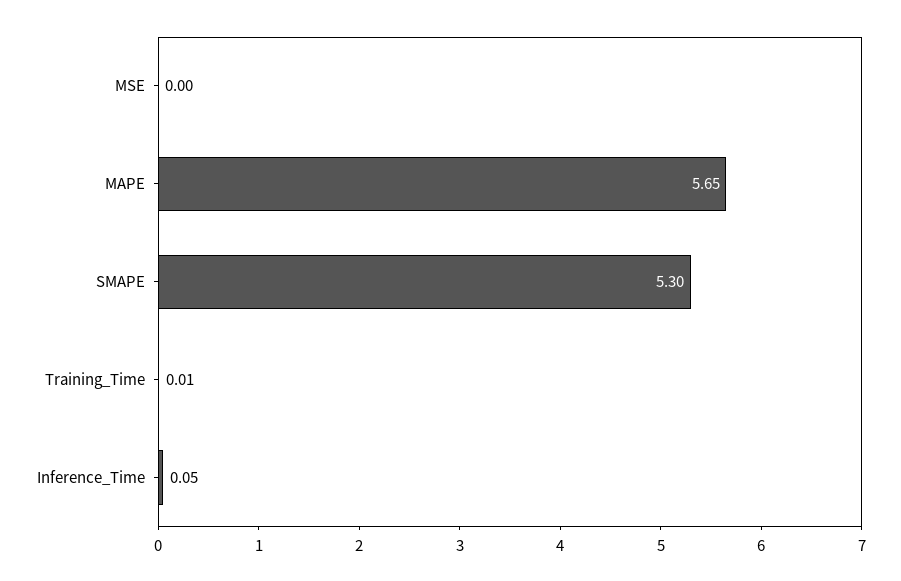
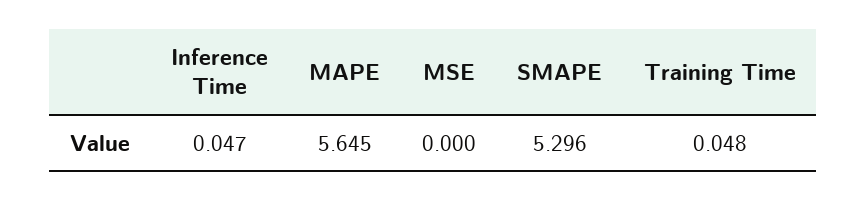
Training_Time: 0.01 -> 0.048

